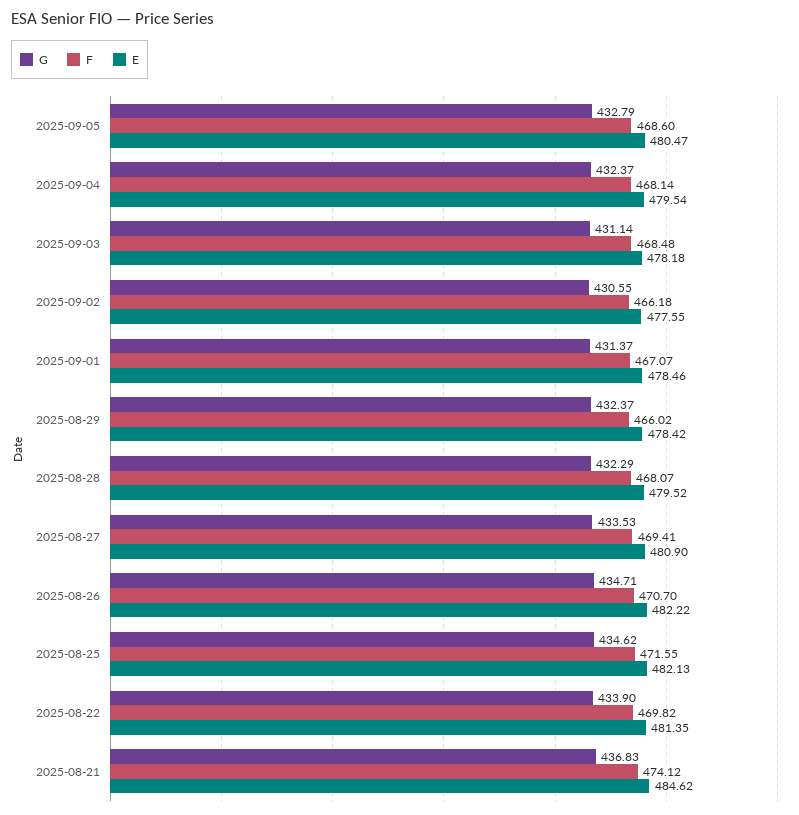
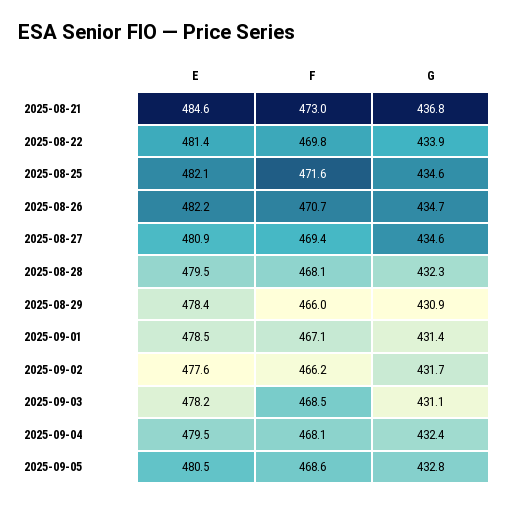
G, 2025-09-02: 430.55 -> 431.7
G, 2025-08-29: 432.37 -> 430.9
G, 2025-08-27: 433.53 -> 434.6
F, 2025-08-21: 474.12 -> 473

